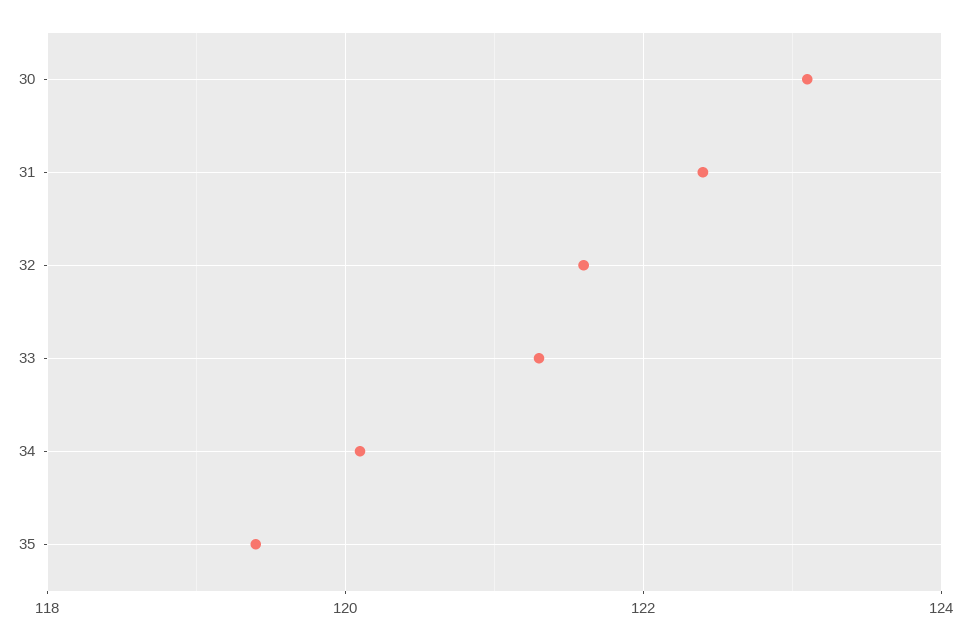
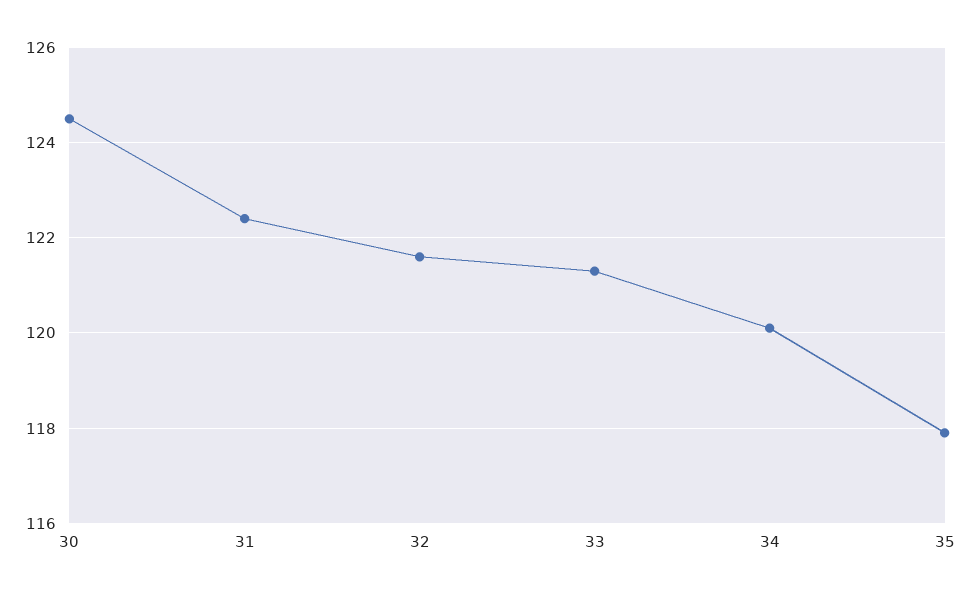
30: 123 -> 124.5
35: 119.5 -> 118

